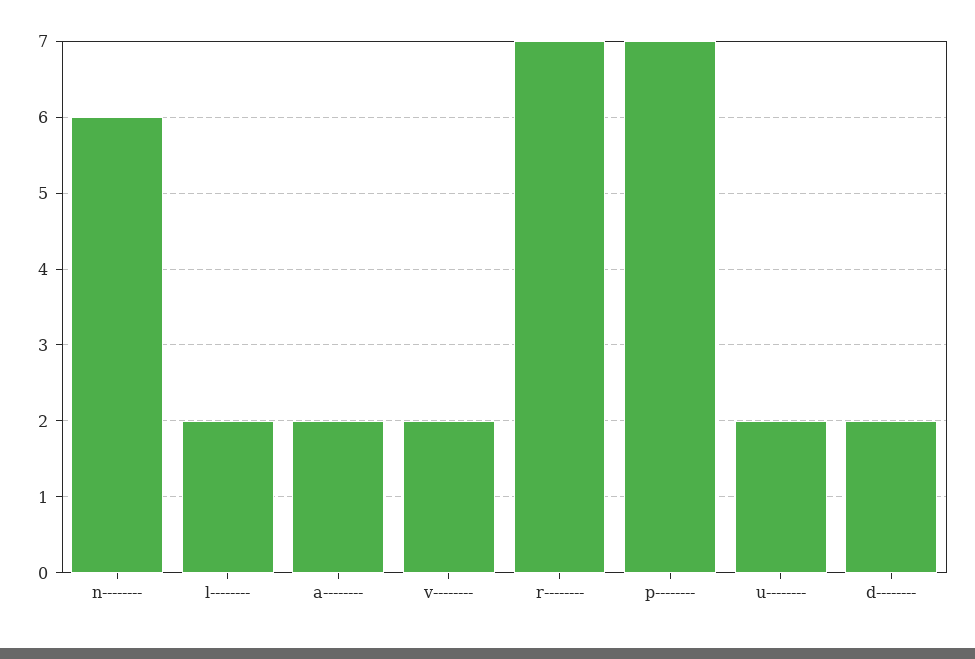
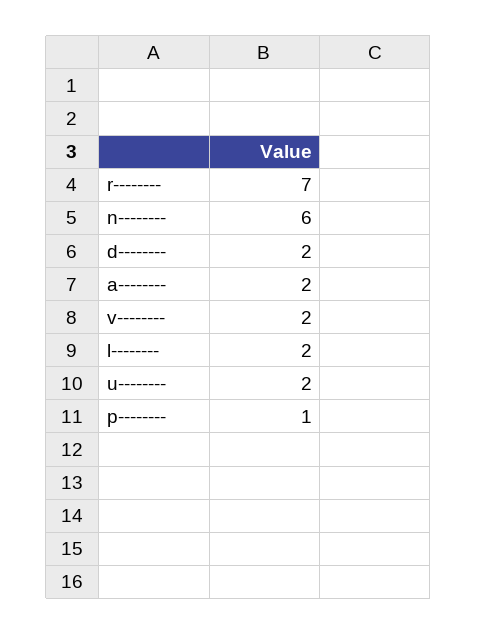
p--------: 7 -> 1

